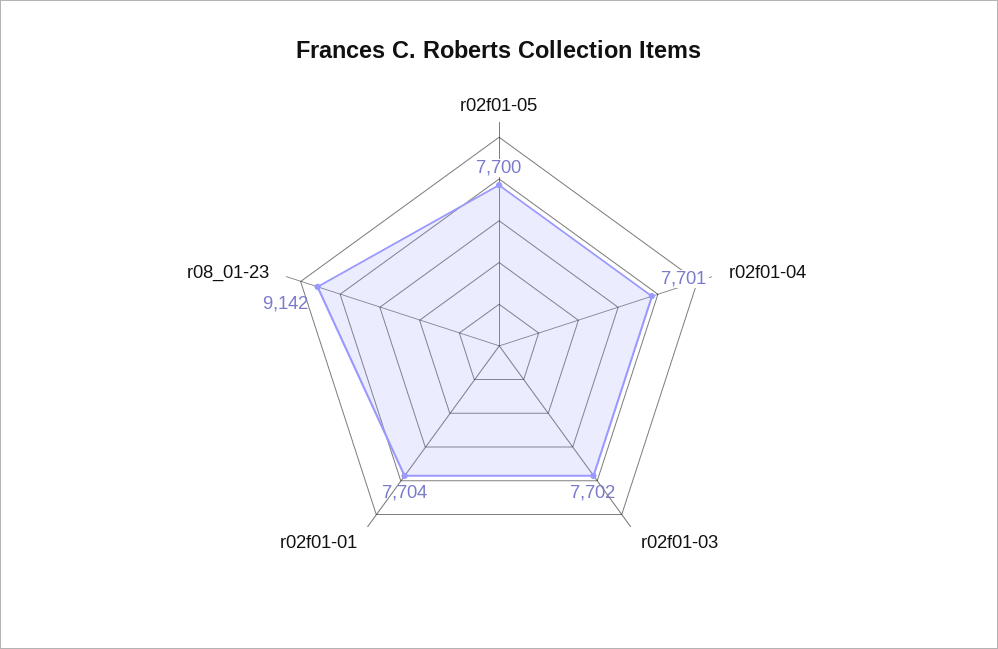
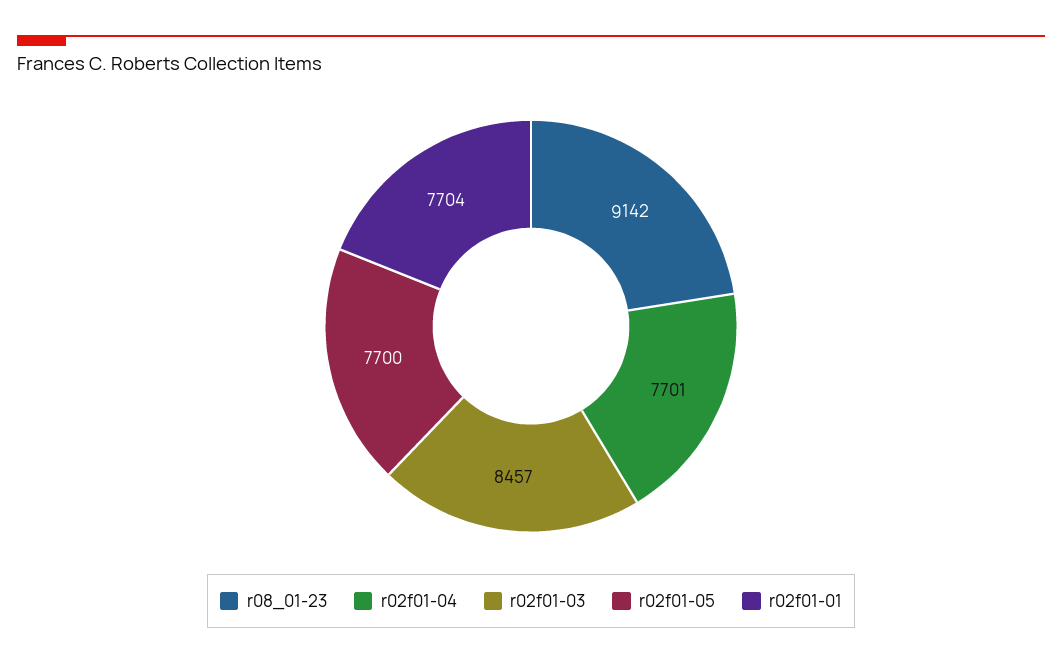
r02f01-03: 7702 -> 8457

